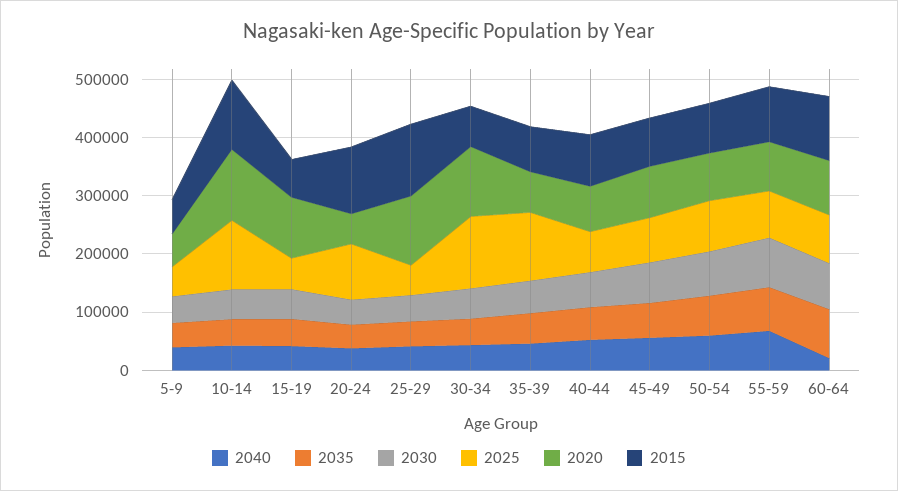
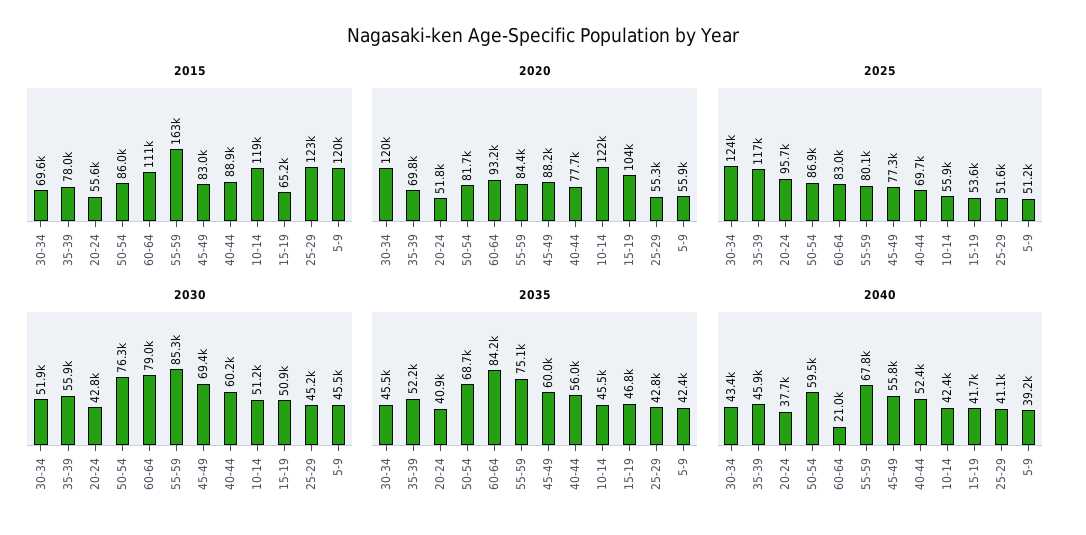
2015, 5-9: 60000 -> 120000
2025, 10-14: 120000 -> 55900
2015, 20-24: 120000 -> 55600
2020, 25-29: 120000 -> 55300
2015, 55-59: 100000 -> 163000

